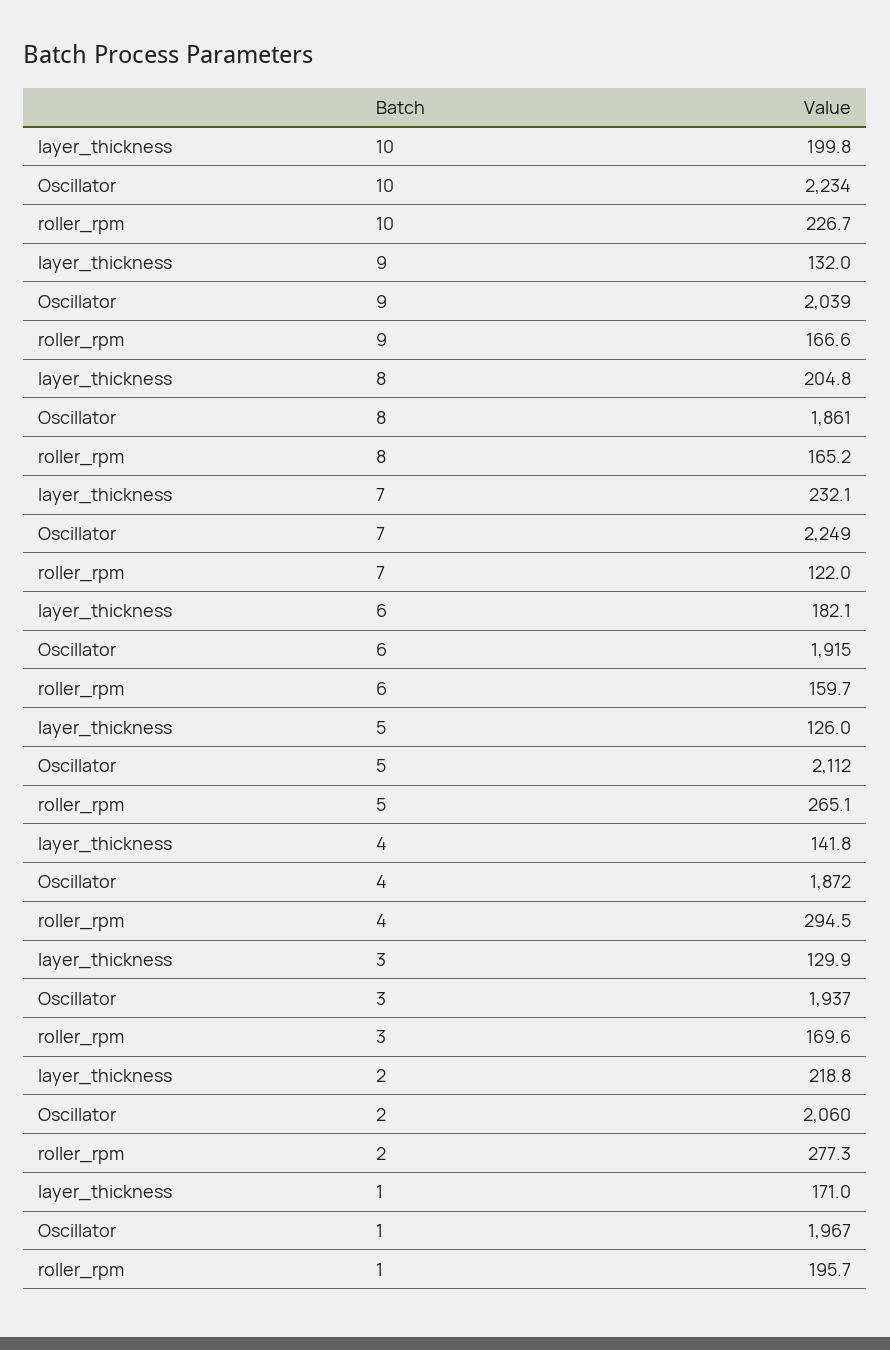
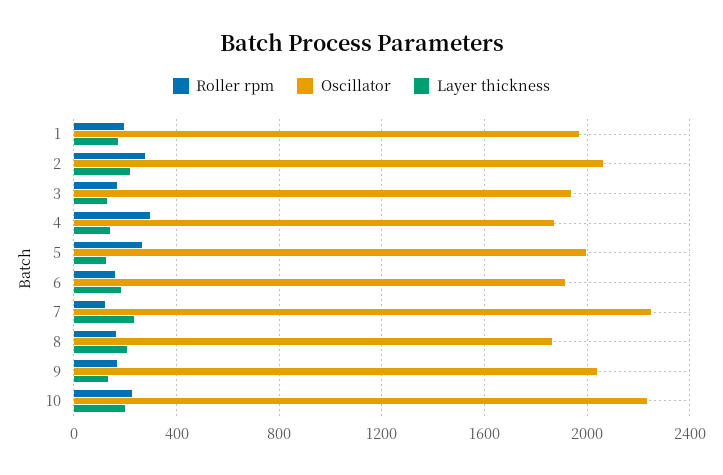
Oscillator, 5: 2112 -> 2000

